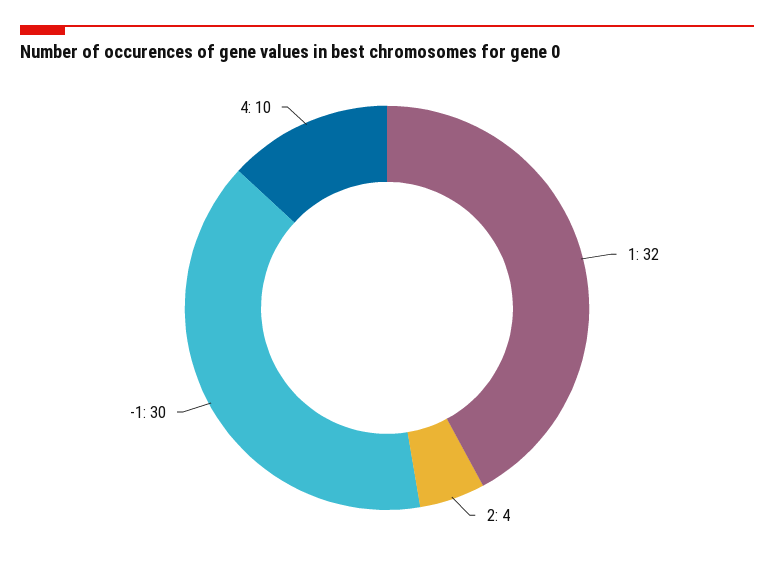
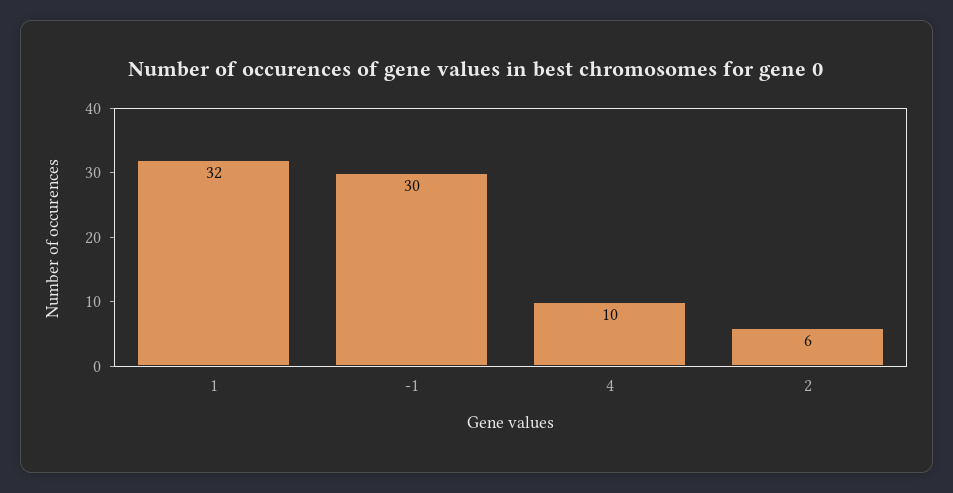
2: 4 -> 6

